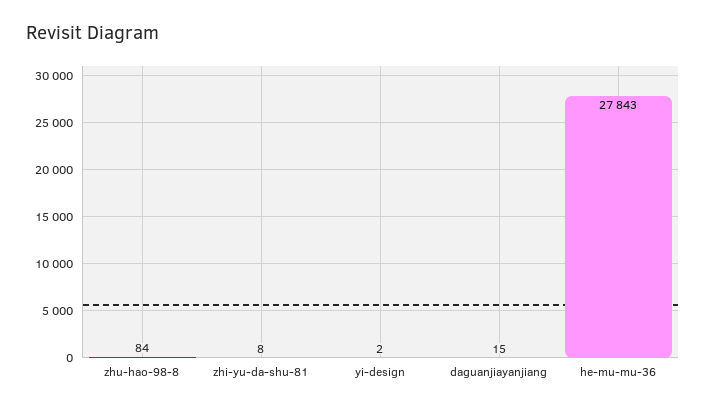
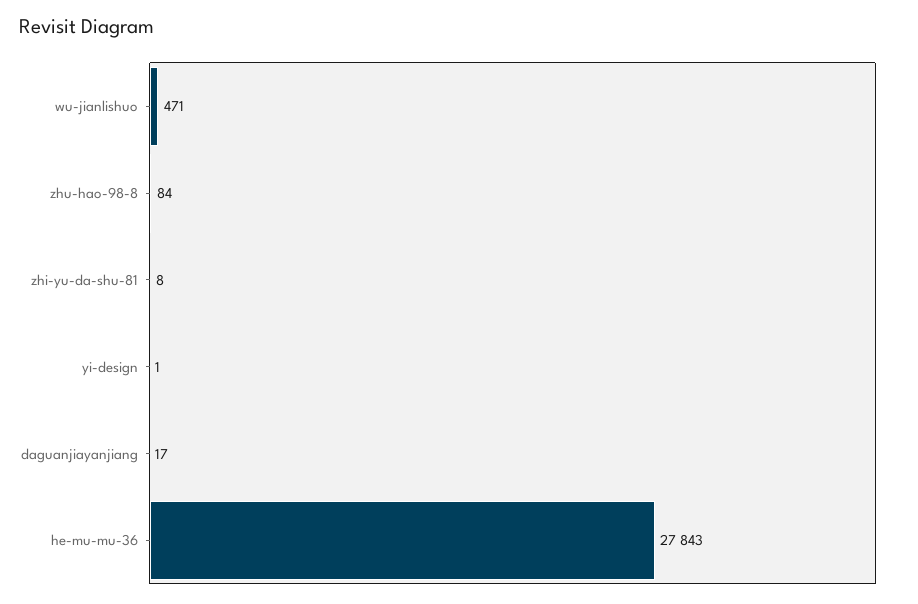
yi-design: 2 -> 1
daguanjiayanjiang: 15 -> 17
wu-jianlishuo: none -> 471

